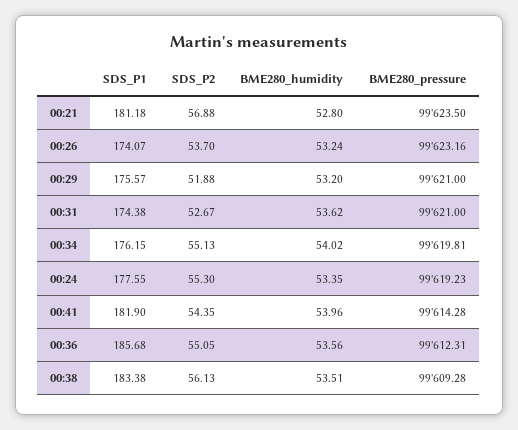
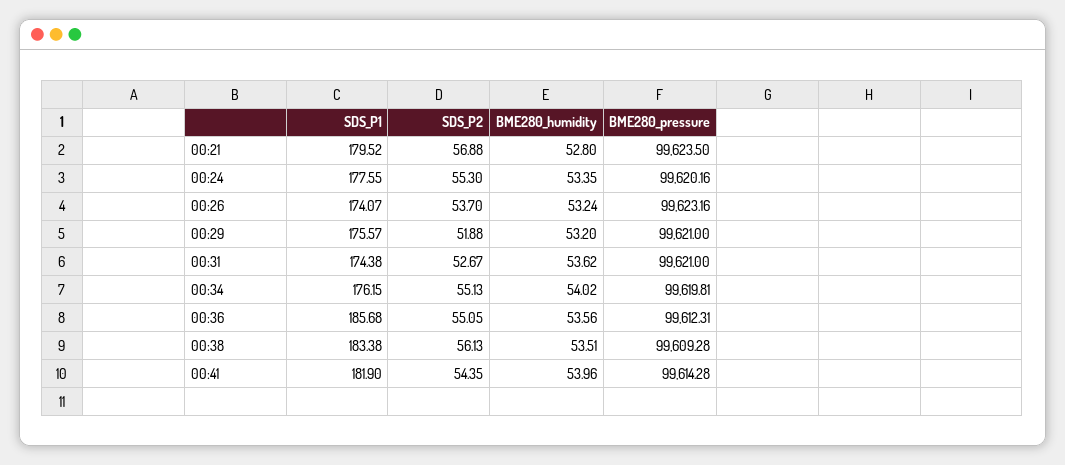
SDS_P1, 00:21: 181.18 -> 179.52
BME280_pressure, 00:24: 99619.23 -> 99620.16

